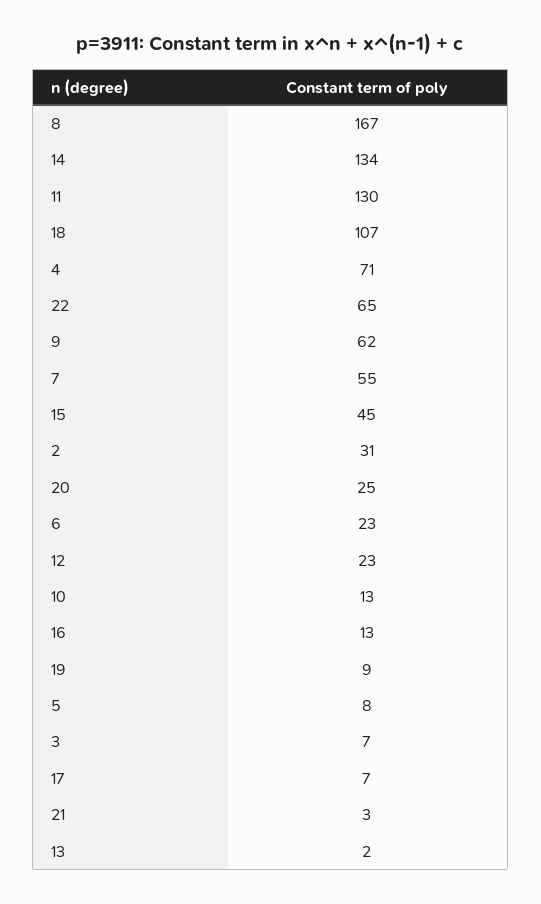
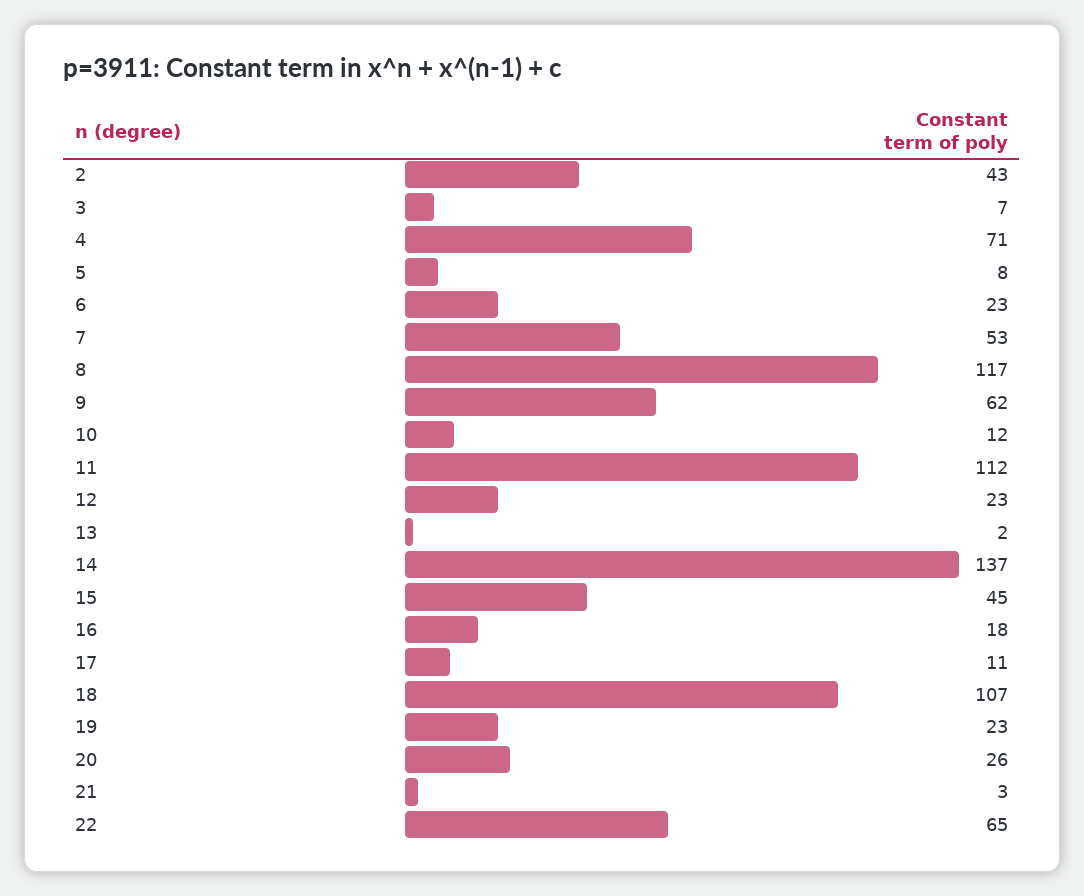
8: 167 -> 117
14: 134 -> 137
11: 130 -> 112
7: 55 -> 53
2: 31 -> 43
20: 25 -> 26
10: 13 -> 12
16: 13 -> 18
19: 9 -> 23
17: 7 -> 11

